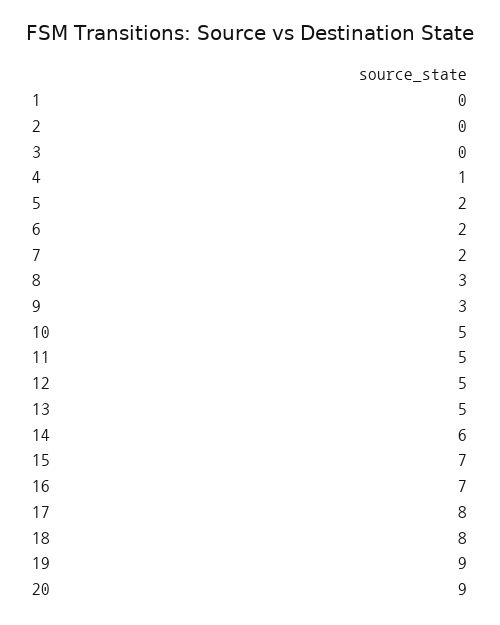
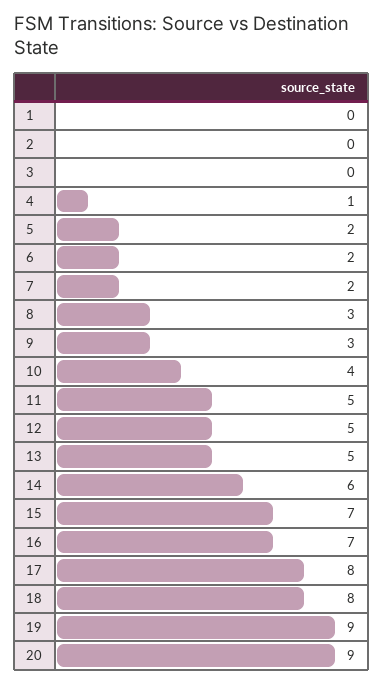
10: 5 -> 4

